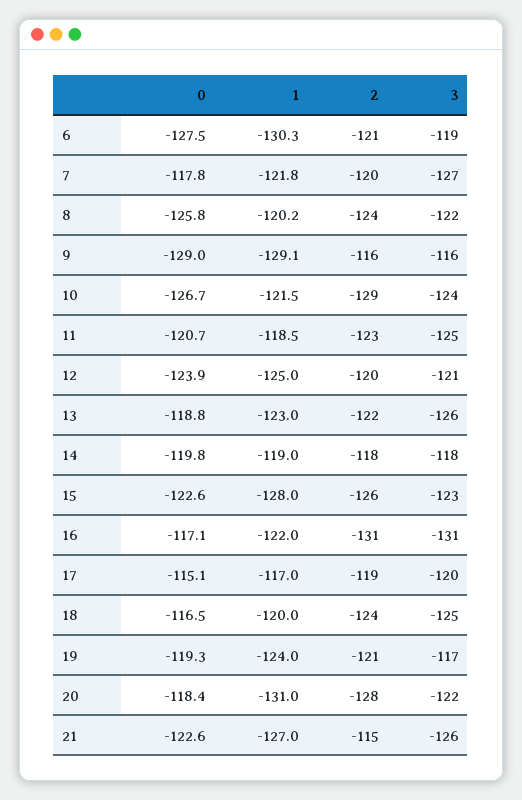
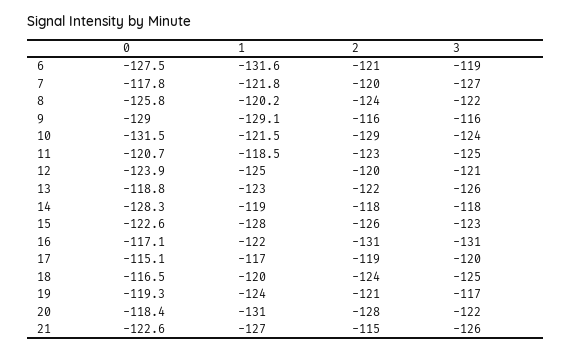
1, 6: -130.3 -> -131.6
0, 10: -126.7 -> -131.5
0, 14: -119.8 -> -128.3

